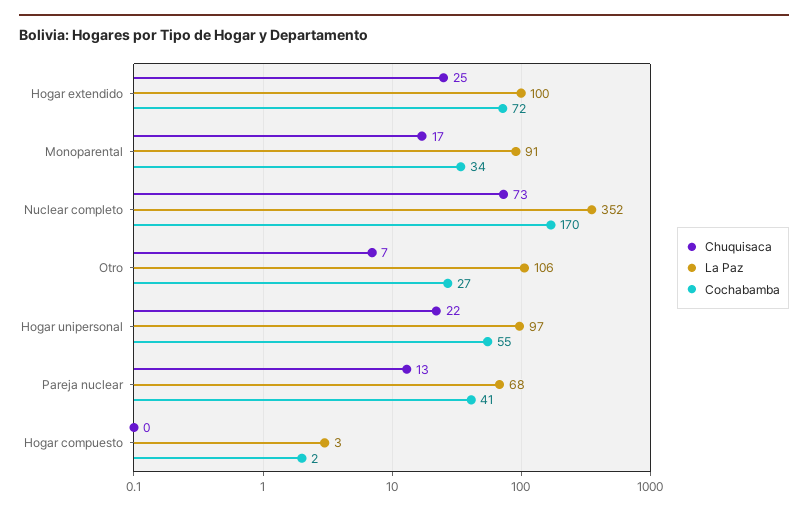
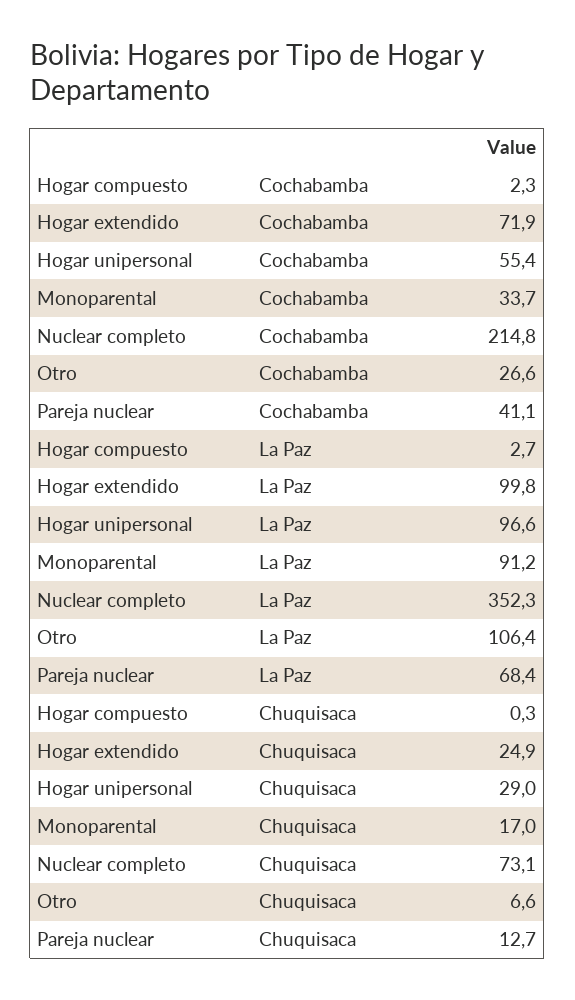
Cochabamba, Nuclear completo: 170 -> 214.8
Chuquisaca, Hogar unipersonal: 22 -> 29

